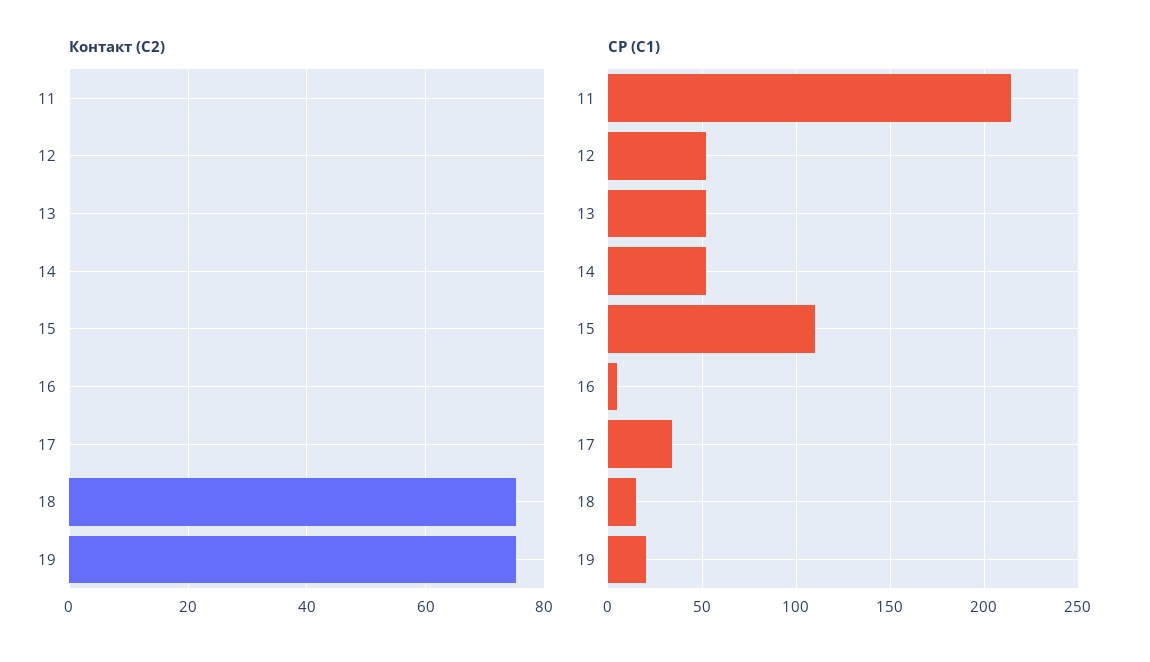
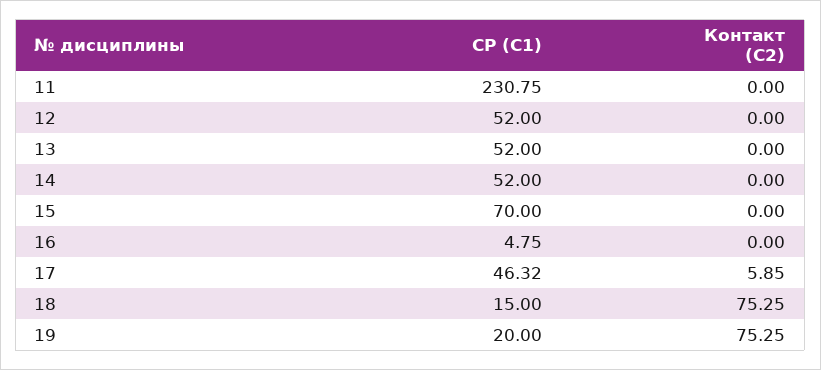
Контакт (С2), 17: 0 -> 5.85
СР (С1), 11: 215 -> 230.75
СР (С1), 15: 110 -> 70
СР (С1), 17: 35 -> 46.32

